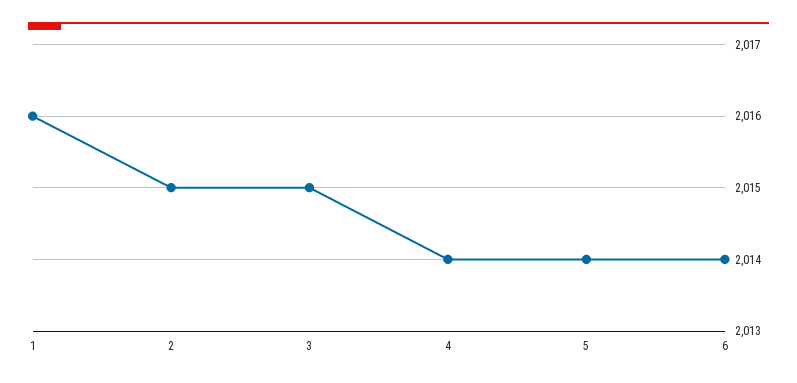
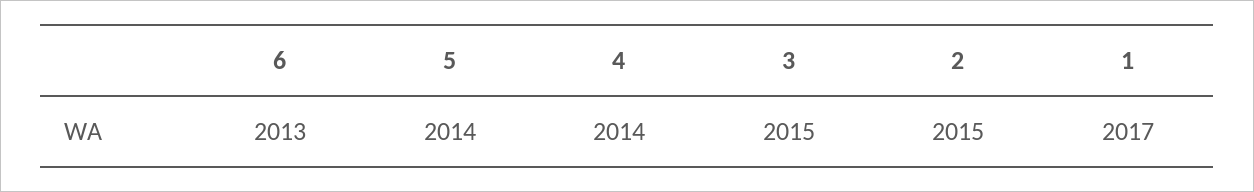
1: 2016 -> 2017
6: 2014 -> 2013

